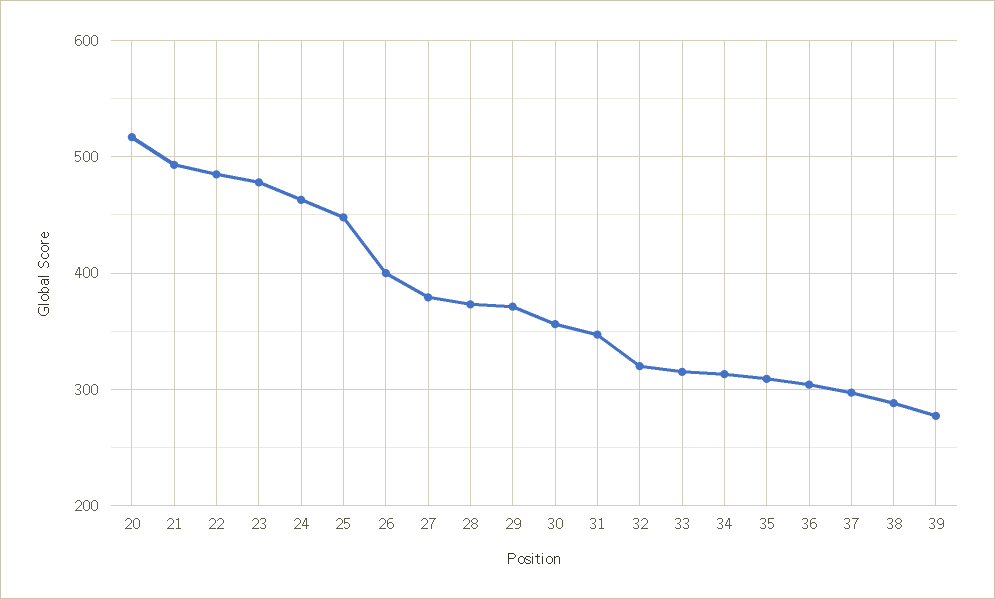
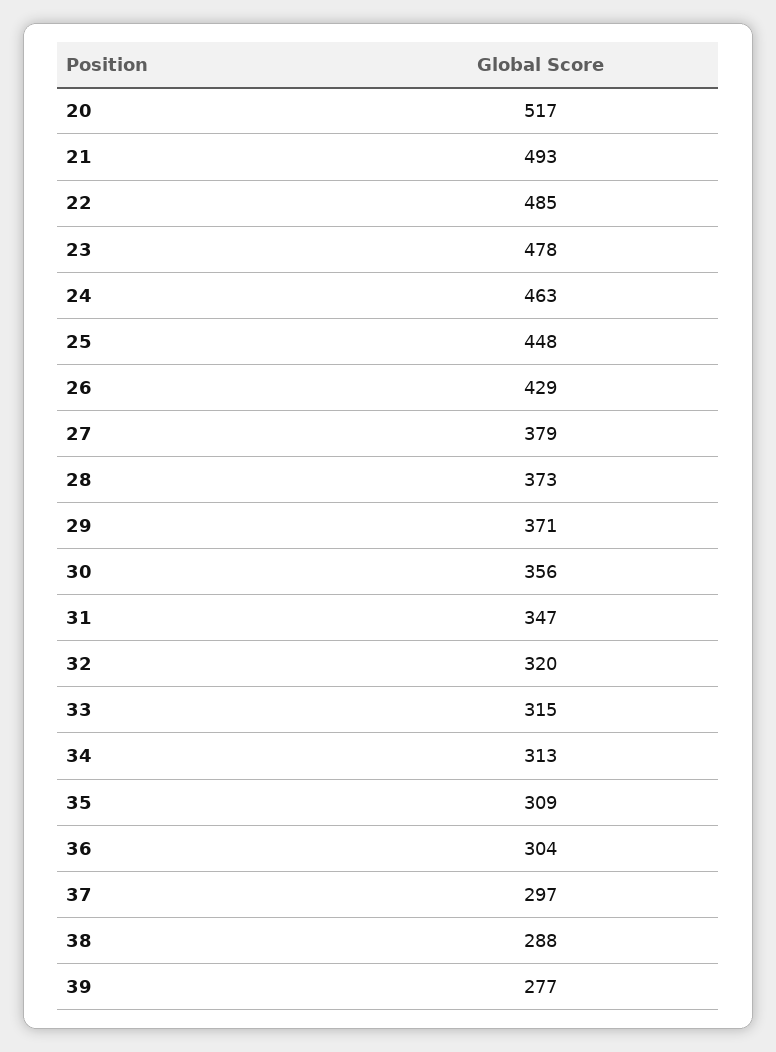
26: 400 -> 429

